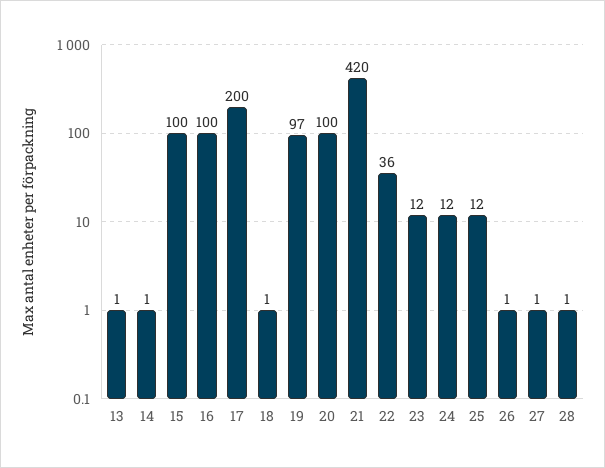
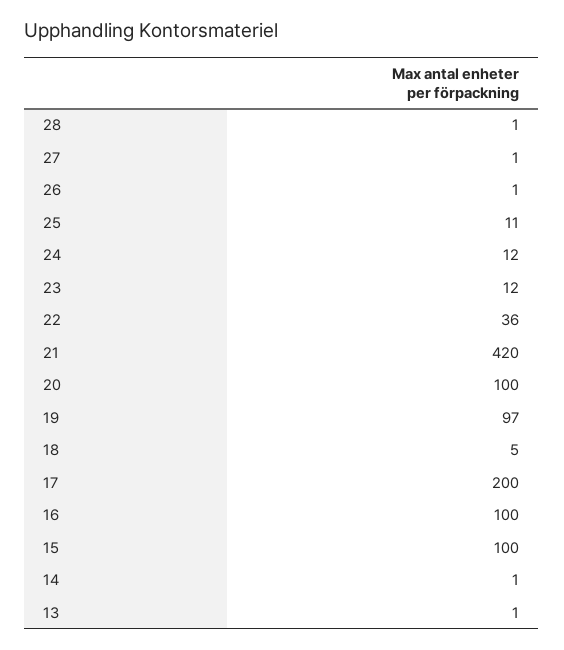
18: 1 -> 5
25: 12 -> 11

